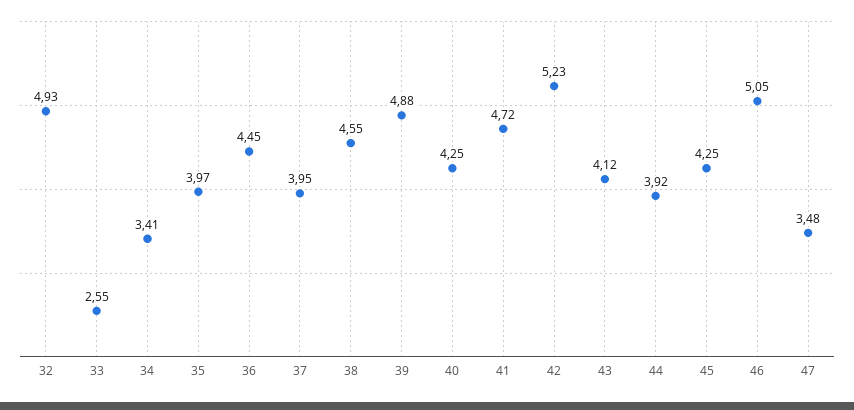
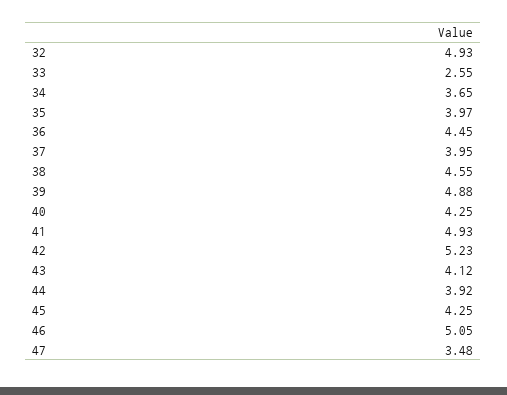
34: 3.41 -> 3.65
41: 4.72 -> 4.93

